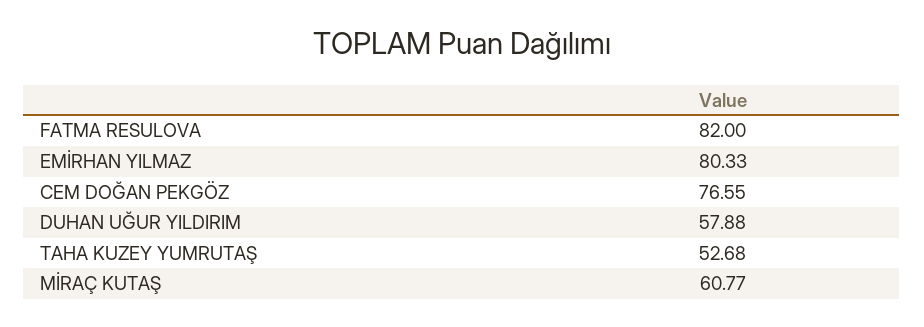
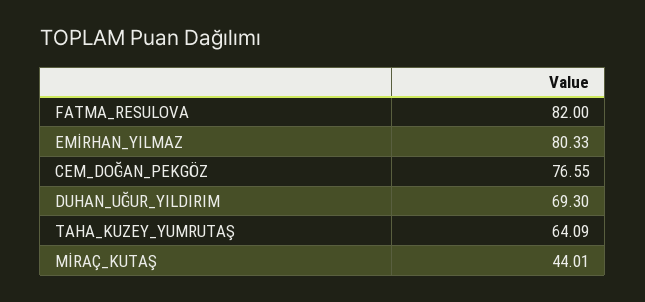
DUHAN UĞUR YILDIRIM: 57.88 -> 69.3
TAHA KUZEY YUMRUTAŞ: 52.68 -> 64.09
MİRAÇ KUTAŞ: 60.77 -> 44.01

